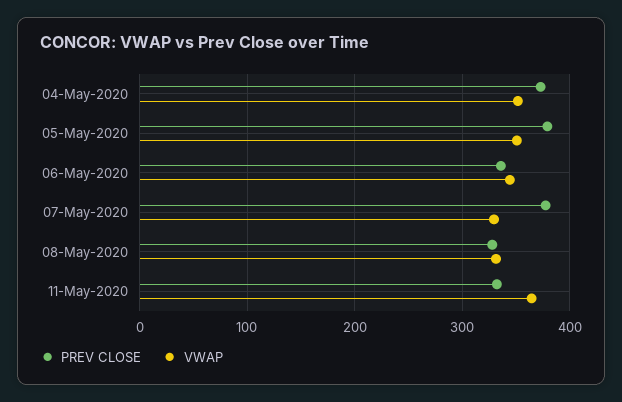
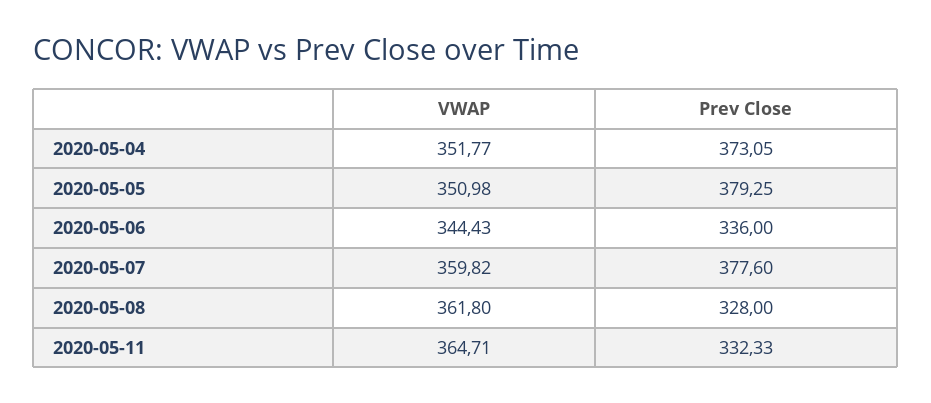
VWAP, 07-May-2020: 330 -> 359.82
VWAP, 08-May-2020: 330 -> 361.8

